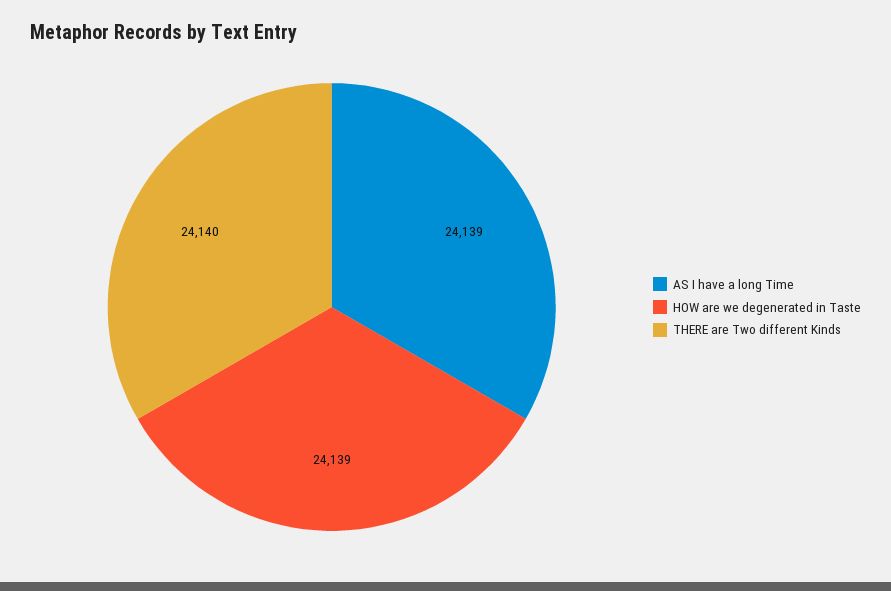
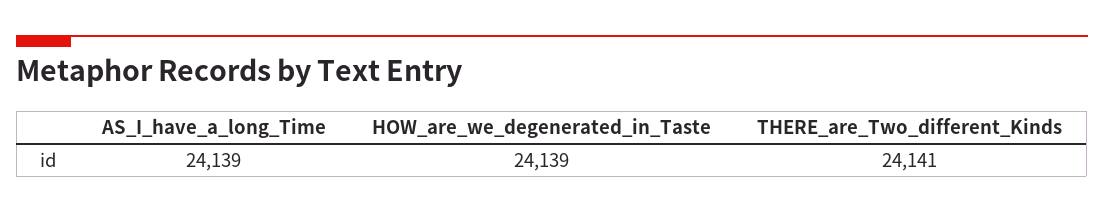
THERE are Two different Kinds: 24140 -> 24141

